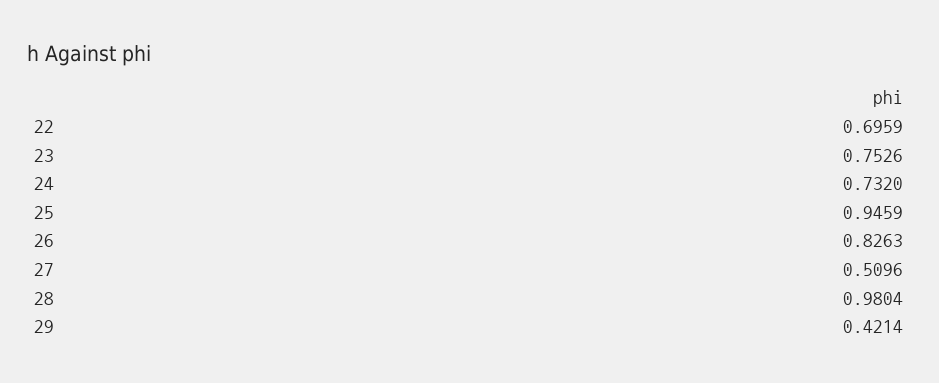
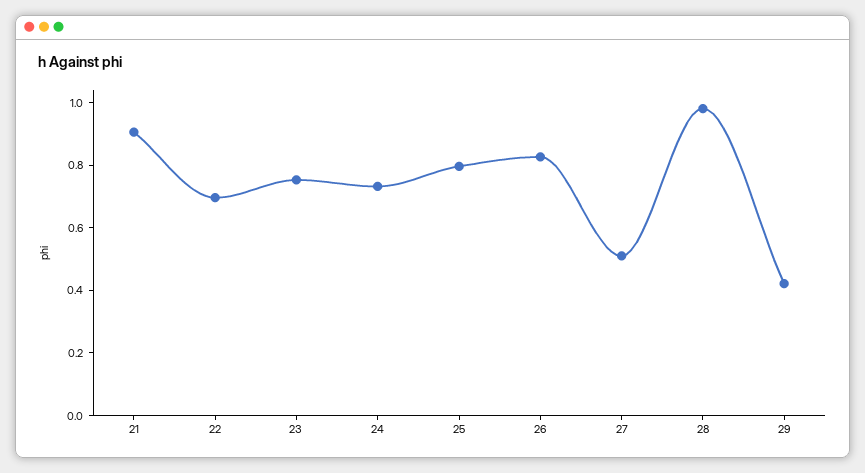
25: 0.9459 -> 0.8
21: none -> 0.9

